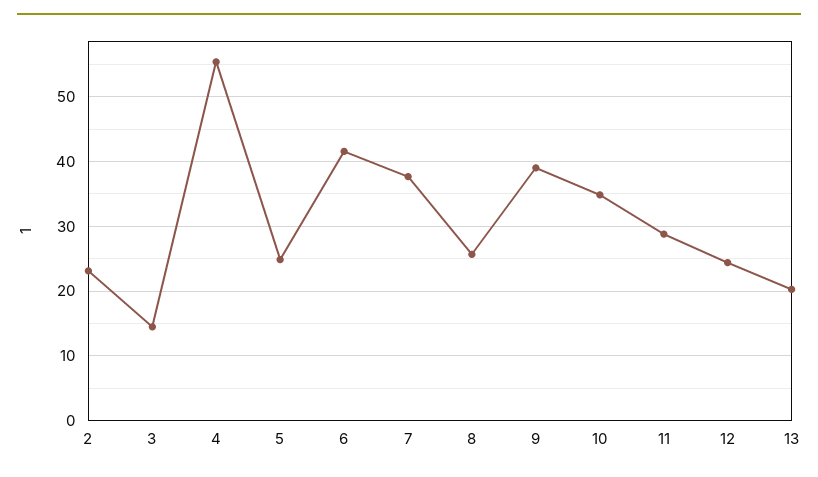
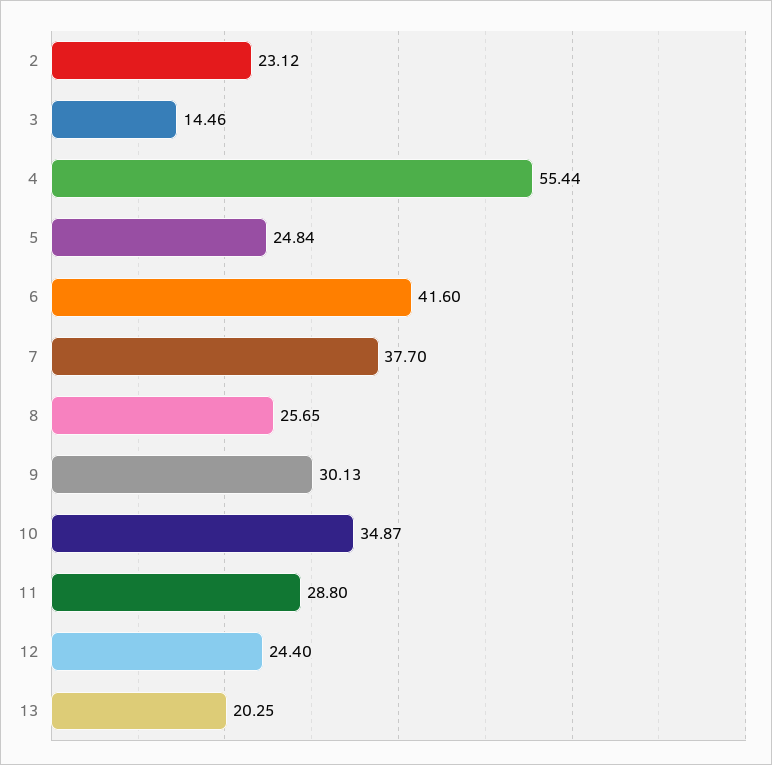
9: 39 -> 30.13

